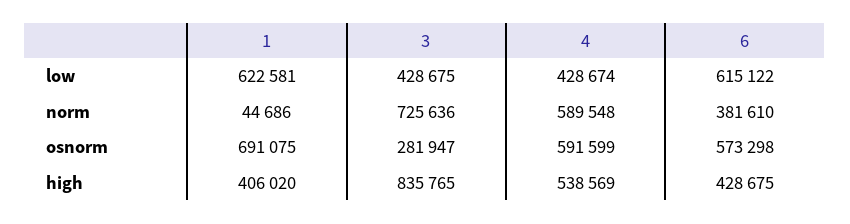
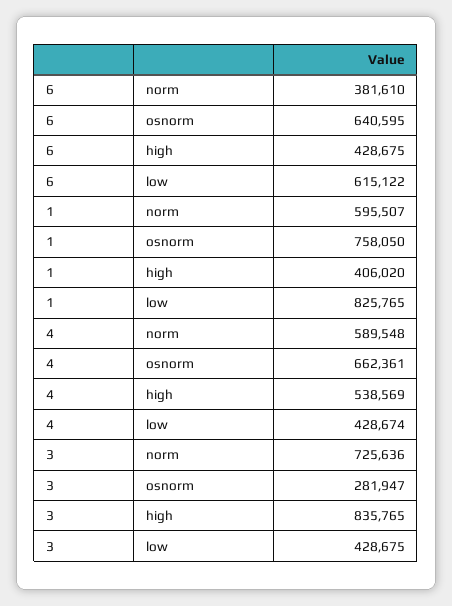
1, low: 622581 -> 825765
1, norm: 44686 -> 595507
1, osnorm: 691075 -> 758050
4, osnorm: 591599 -> 662361
6, osnorm: 573298 -> 640595

